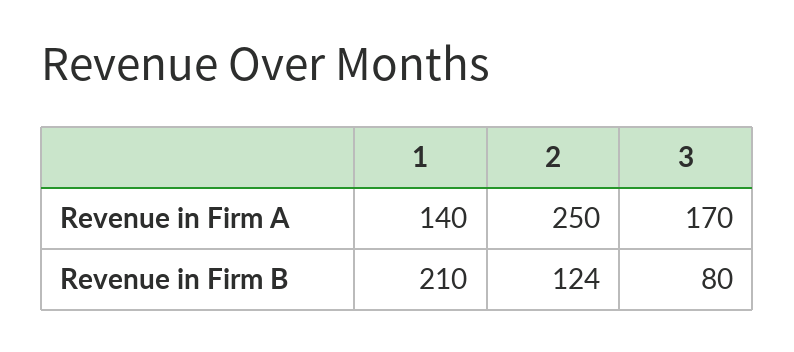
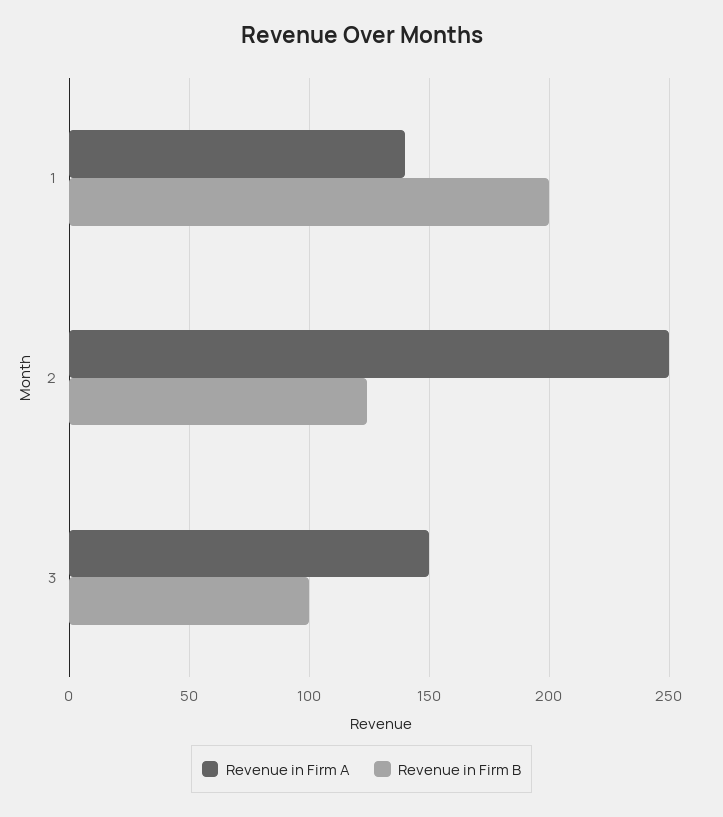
Revenue in Firm A, 3: 170 -> 150
Revenue in Firm B, 1: 210 -> 200
Revenue in Firm B, 3: 80 -> 100

